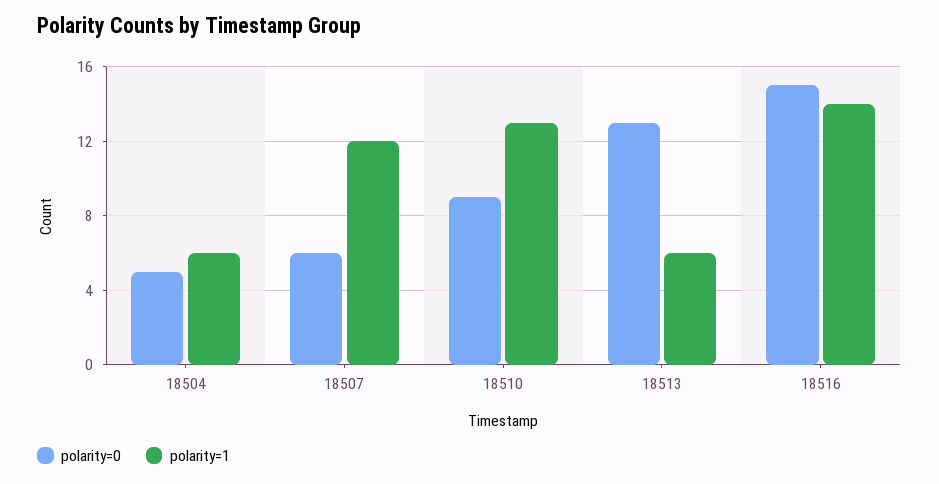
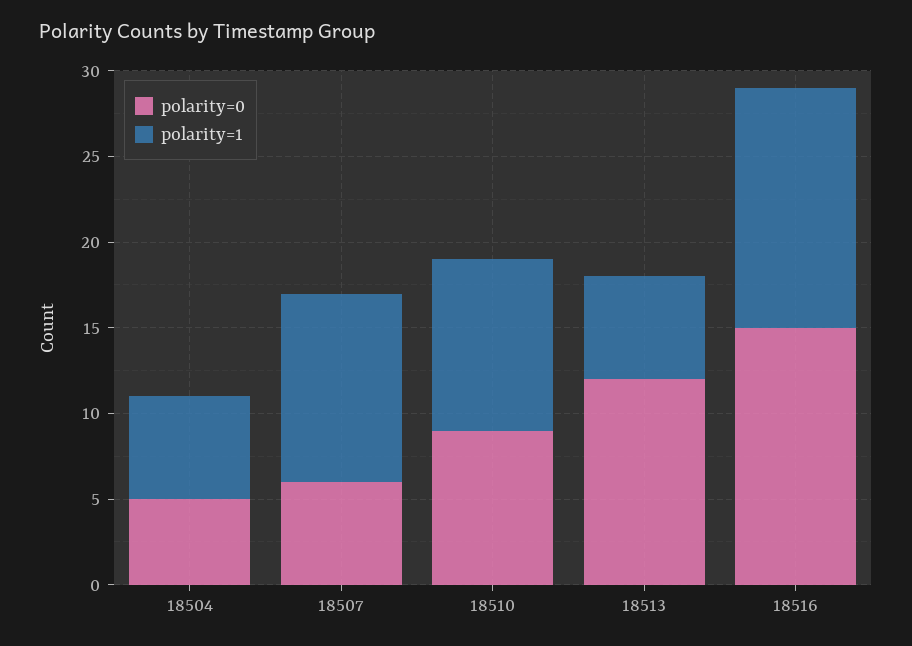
polarity=1, 18507: 12 -> 11
polarity=1, 18510: 13 -> 10
polarity=0, 18513: 13 -> 12

